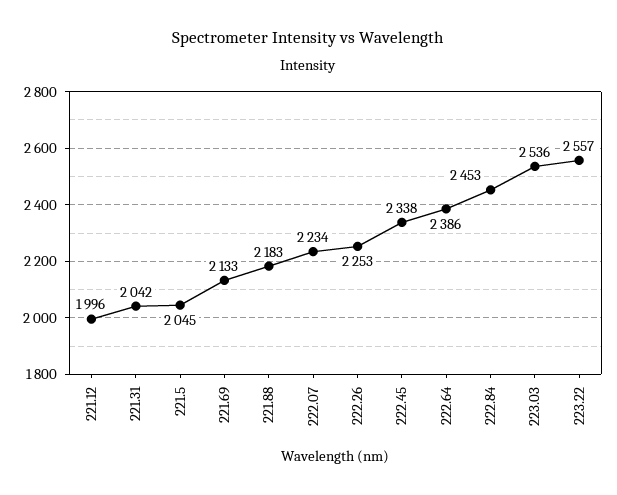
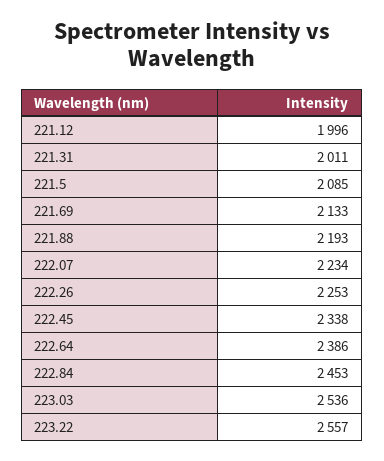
221.31: 2042 -> 2011
221.5: 2045 -> 2085
221.88: 2183 -> 2193

